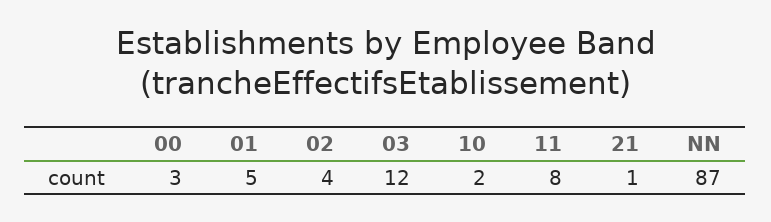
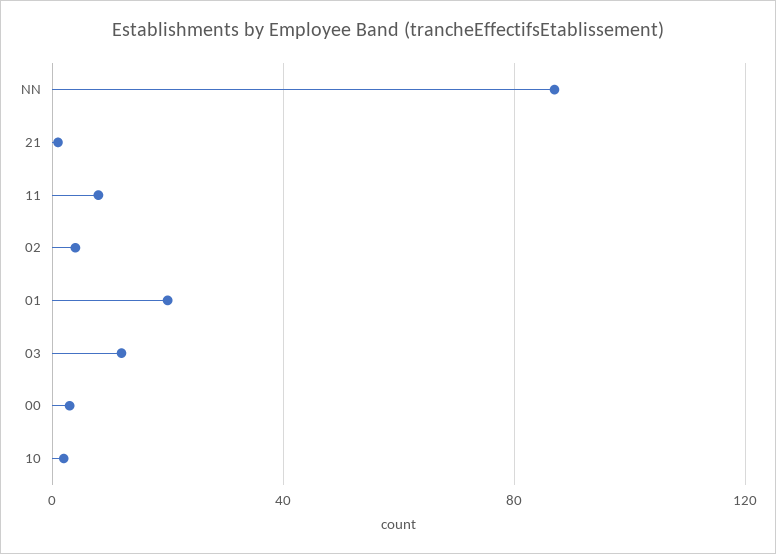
01: 5 -> 20

